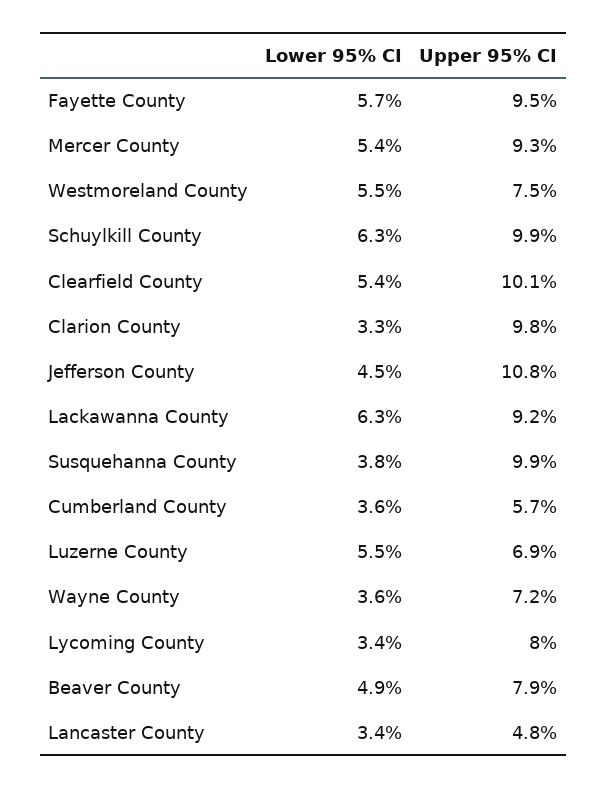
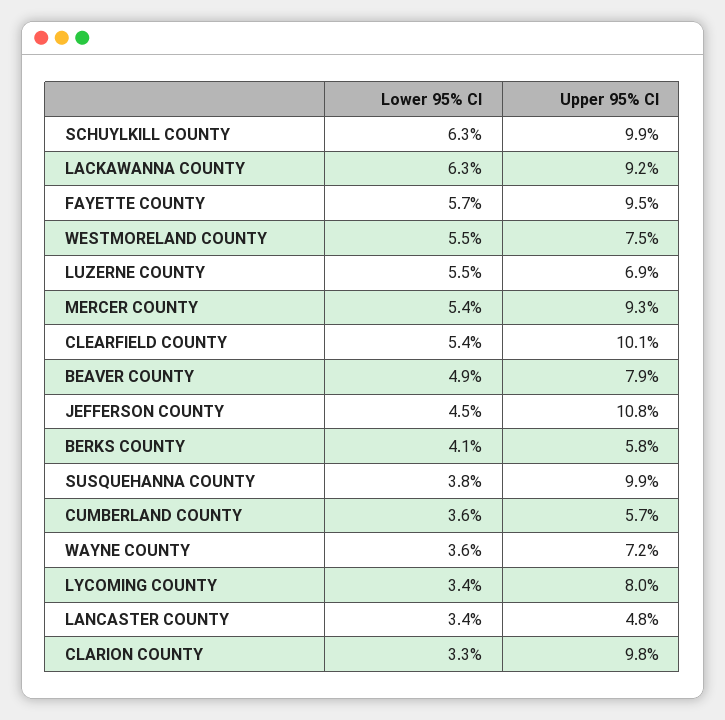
Lower 95% CI, BERKS COUNTY: none -> 4.1
Upper 95% CI, BERKS COUNTY: none -> 5.8

